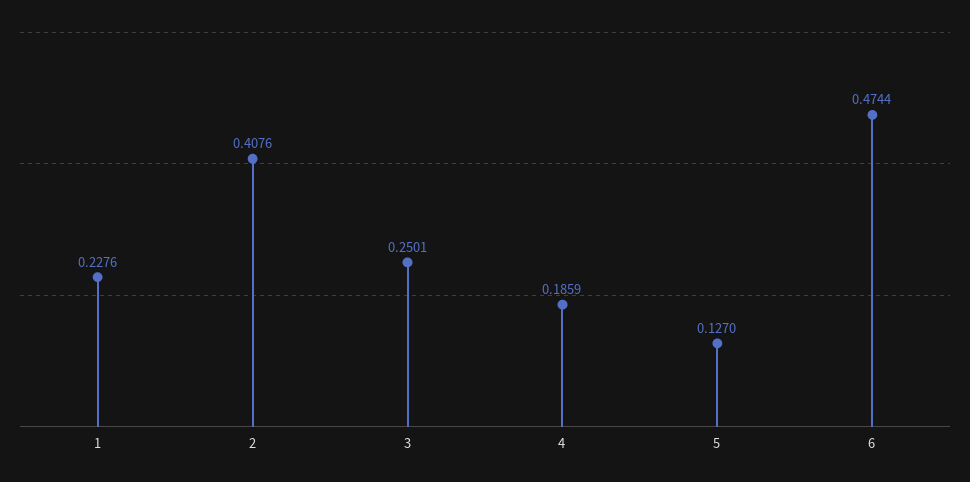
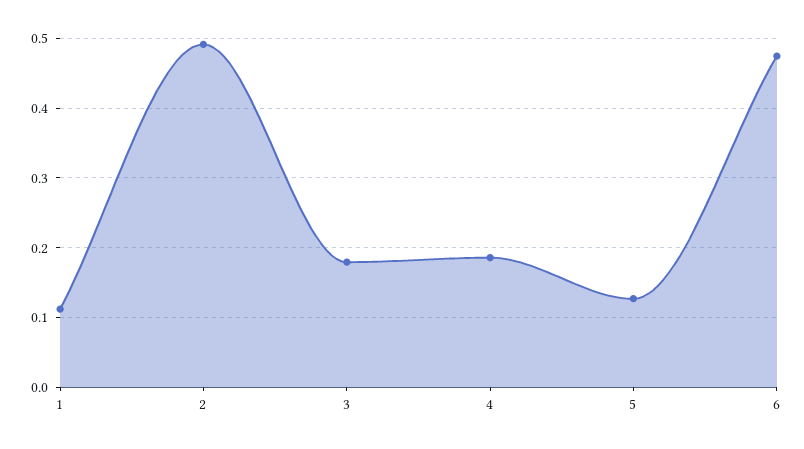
1: 0.2276 -> 0.11
2: 0.4076 -> 0.49
3: 0.2501 -> 0.18

